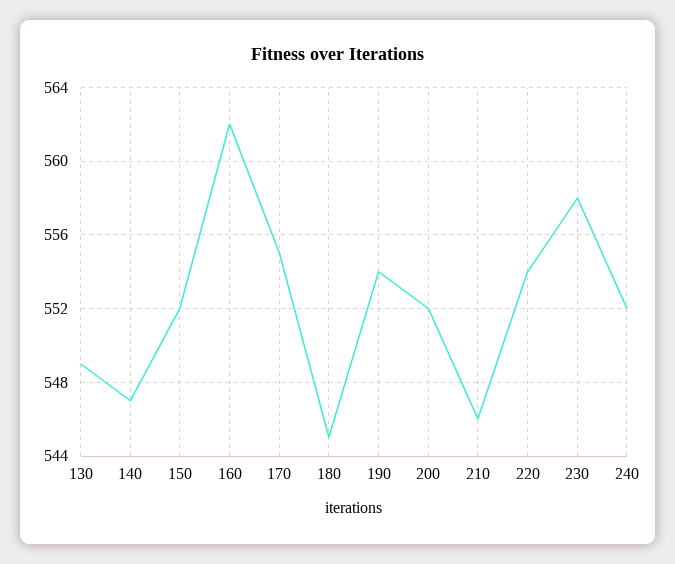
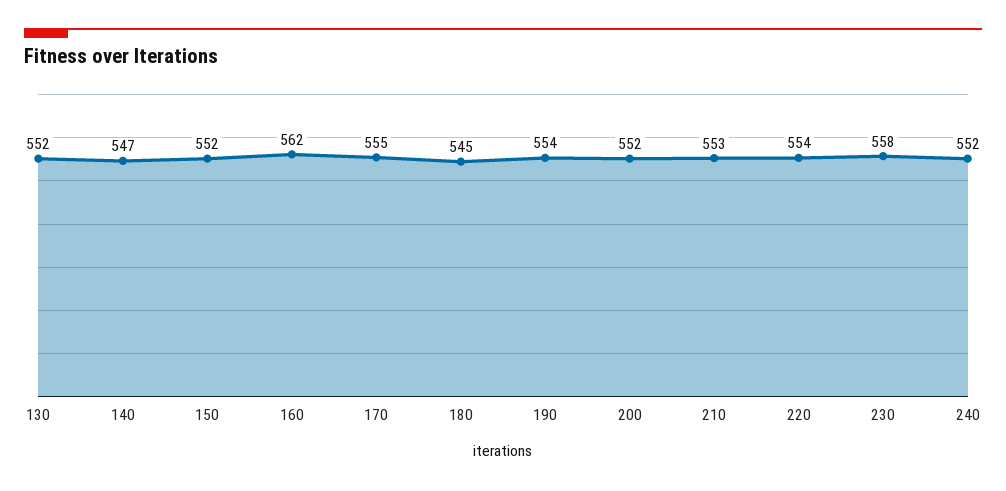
130: 549 -> 552
210: 546 -> 553

